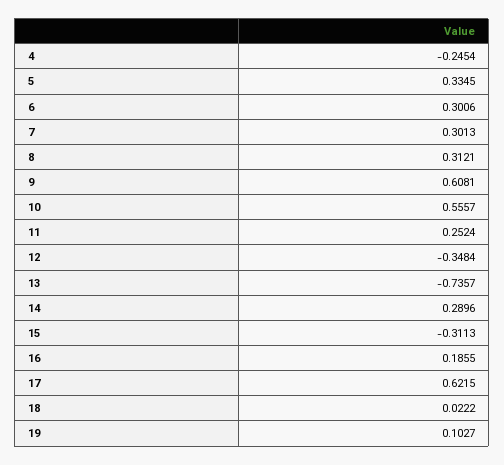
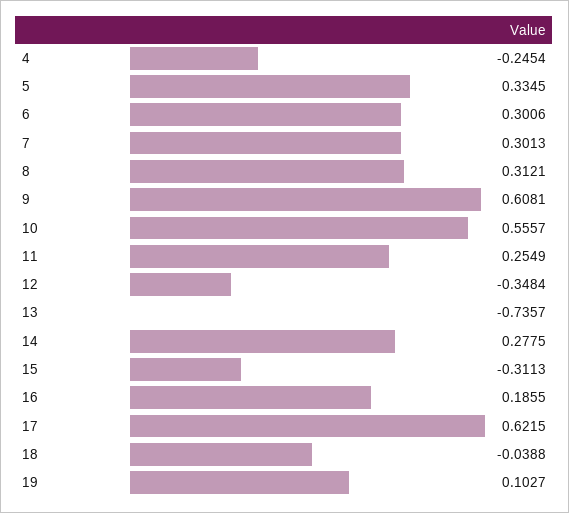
11: 0.2524 -> 0.2549
14: 0.2896 -> 0.2775
18: 0.0222 -> -0.0388

